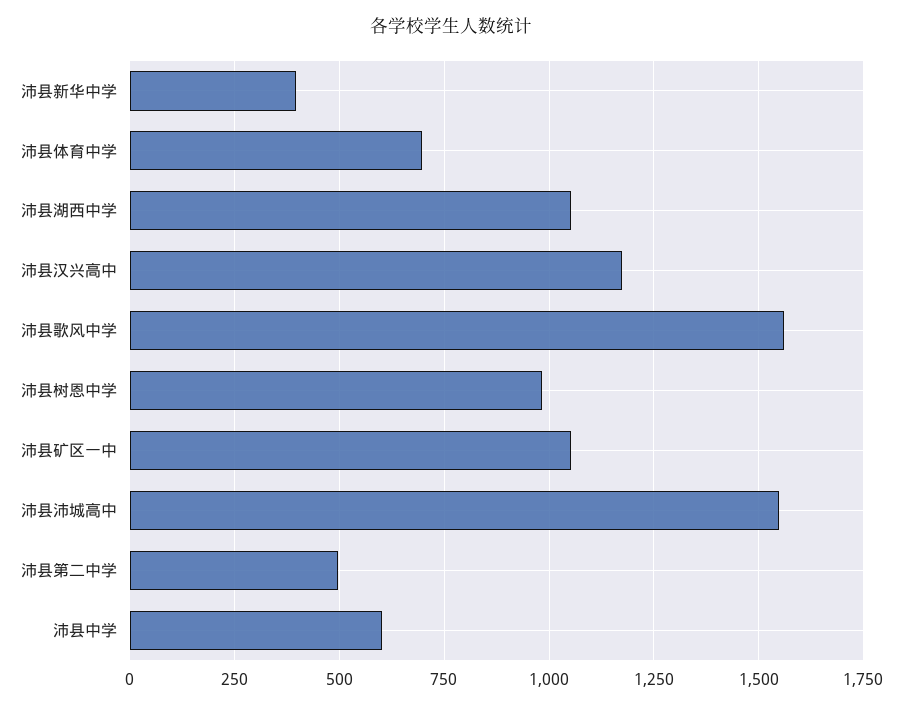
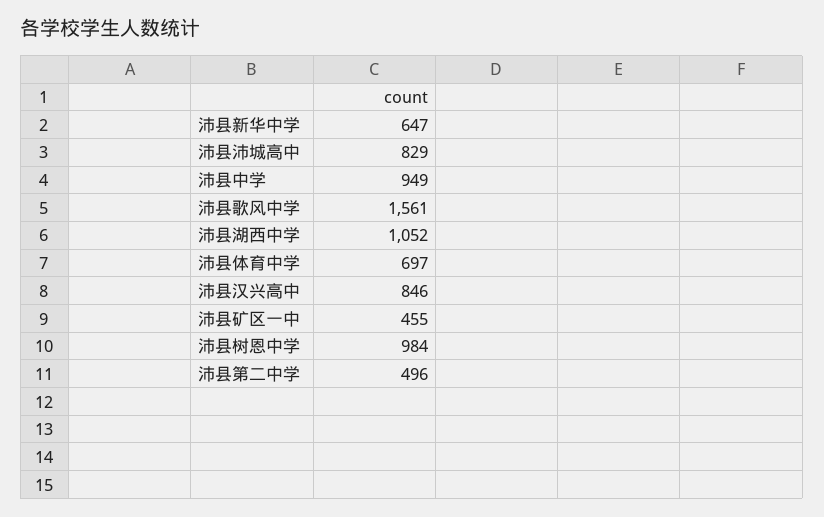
沛县新华中学: 400 -> 647
沛县汉兴高中: 1175 -> 846
沛县矿区一中: 1050 -> 455
沛县沛城高中: 1550 -> 829
沛县中学: 600 -> 949

